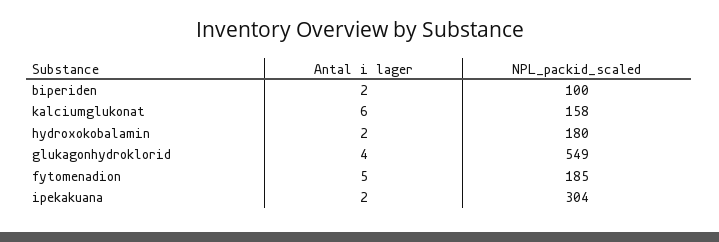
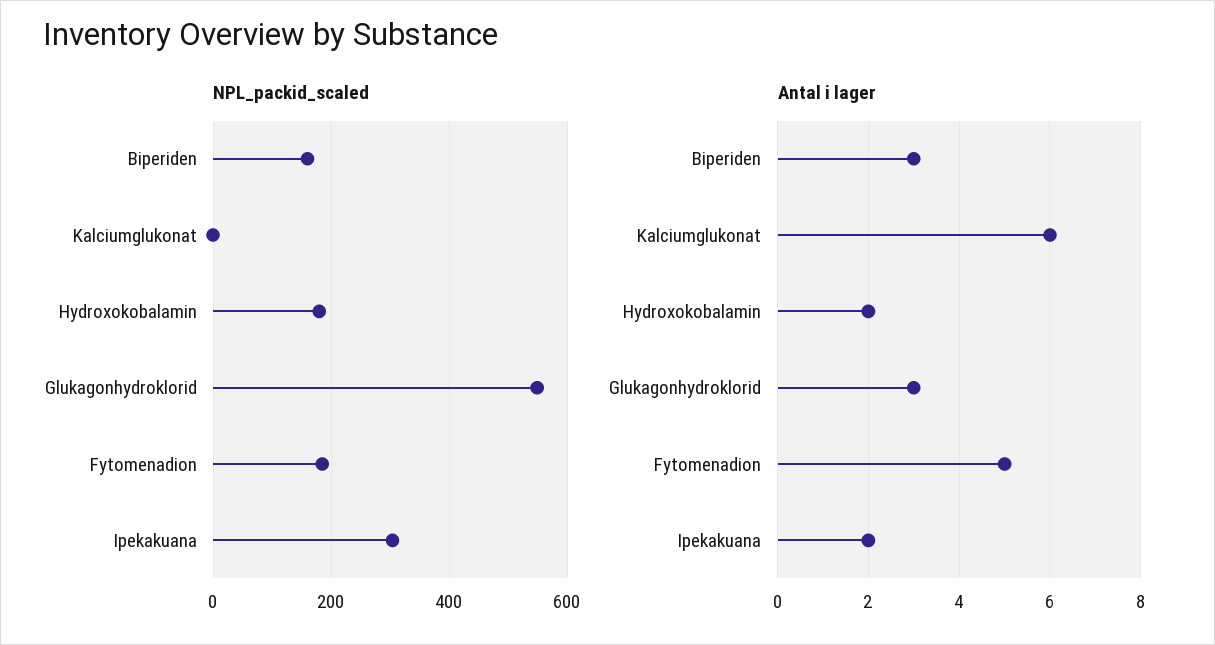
Antal i lager, biperiden: 2 -> 3
NPL_packid_scaled, biperiden: 100 -> 160
NPL_packid_scaled, kalciumglukonat: 158 -> 0
Antal i lager, glukagonhydroklorid: 4 -> 3

